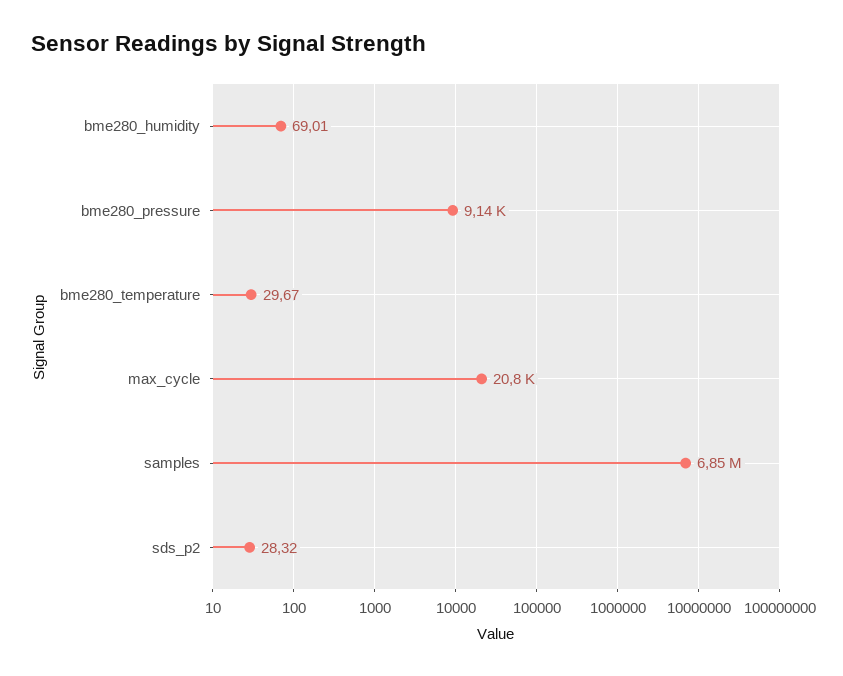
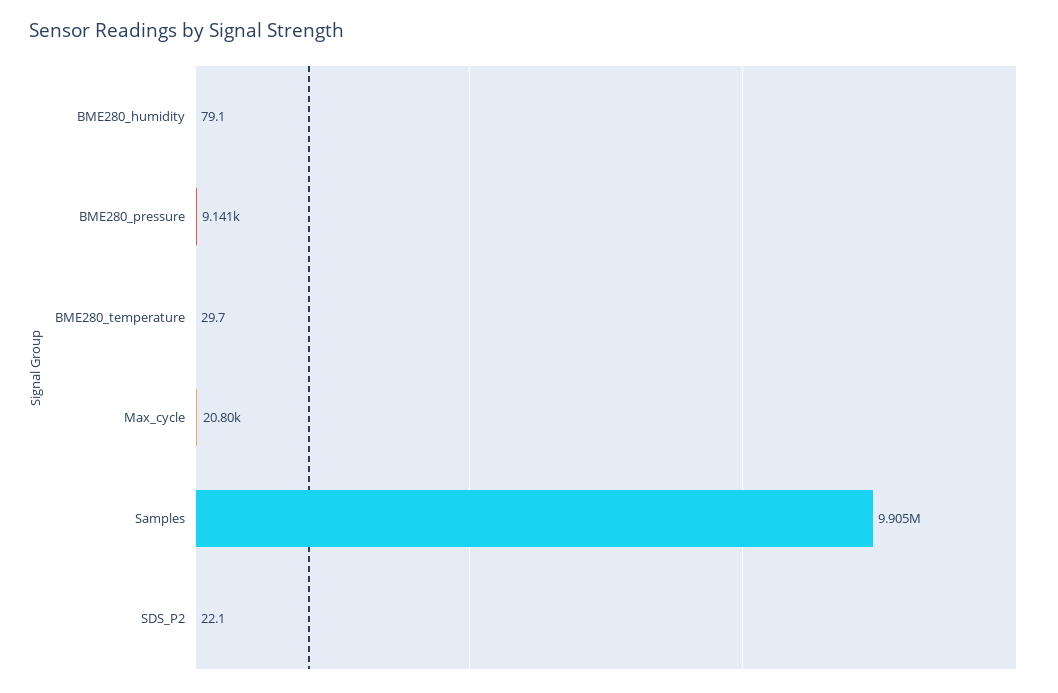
bme280_humidity: 69.01 -> 79.1
samples: 6850000 -> 9905000
sds_p2: 28.32 -> 22.1

